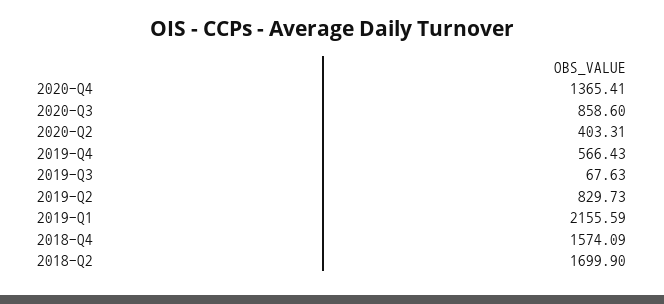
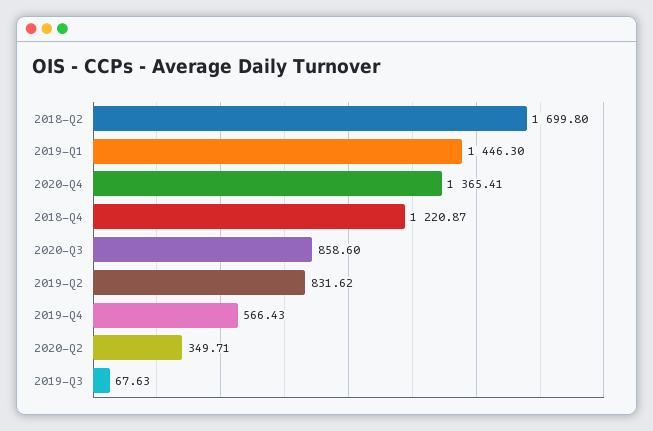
2020-Q2: 403.31 -> 349.71
2019-Q2: 829.73 -> 831.62
2019-Q1: 2155.59 -> 1446.3
2018-Q4: 1574.09 -> 1220.87
2018-Q2: 1699.9 -> 1699.8

